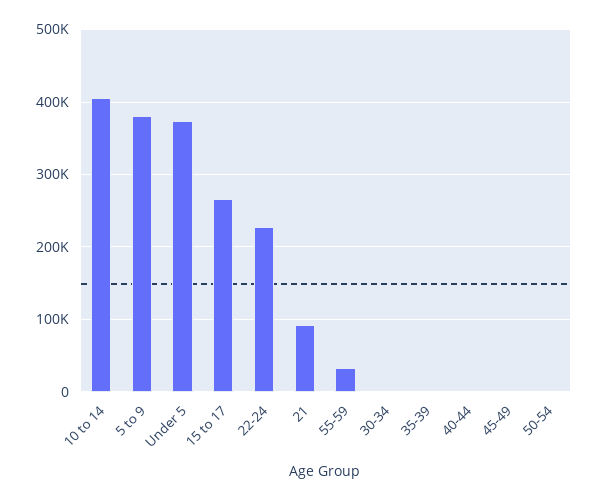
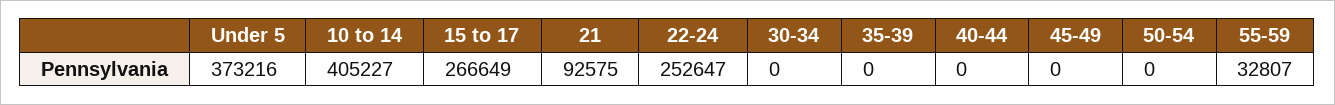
5 to 9: 380000 -> none
22-24: 230000 -> 252647

